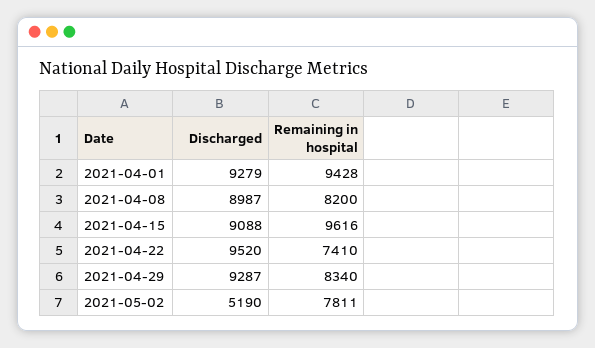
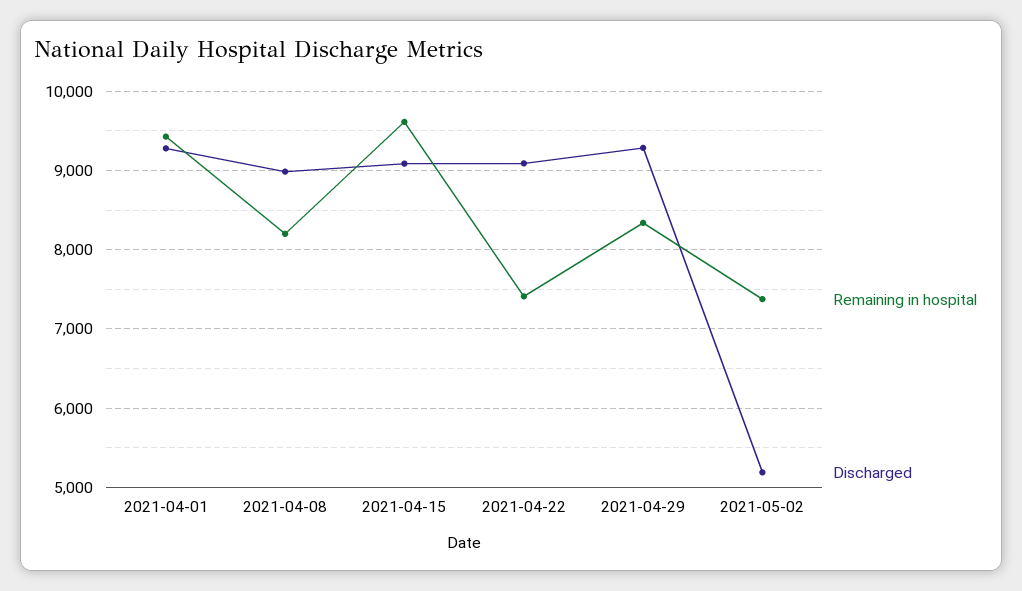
Discharged, 2021-04-22: 9520 -> 9100
Remaining in hospital, 2021-05-02: 7811 -> 7400

